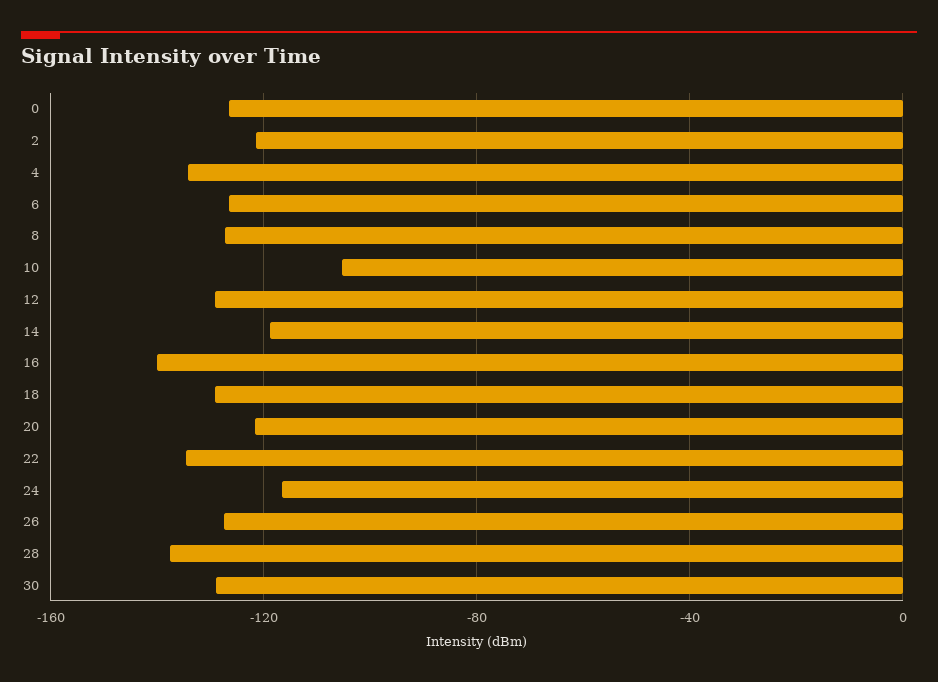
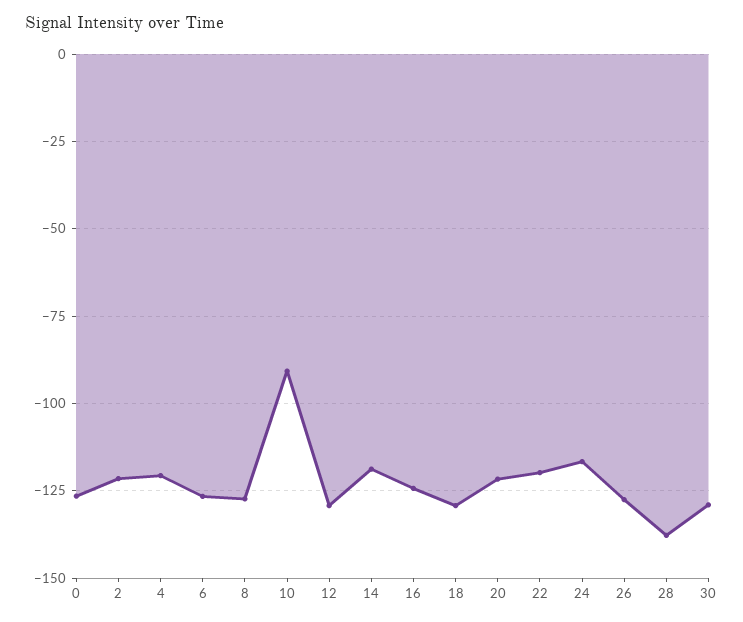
4: -135 -> -120
10: -105 -> -90
16: -140 -> -125
22: -135 -> -120

